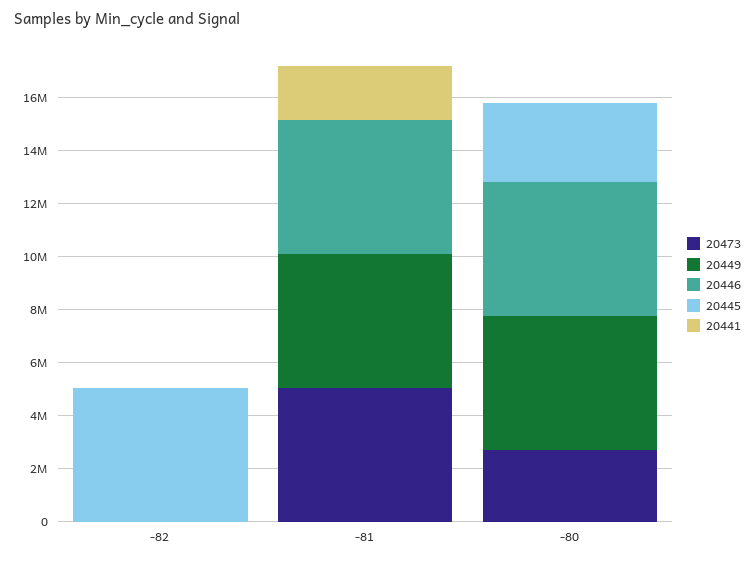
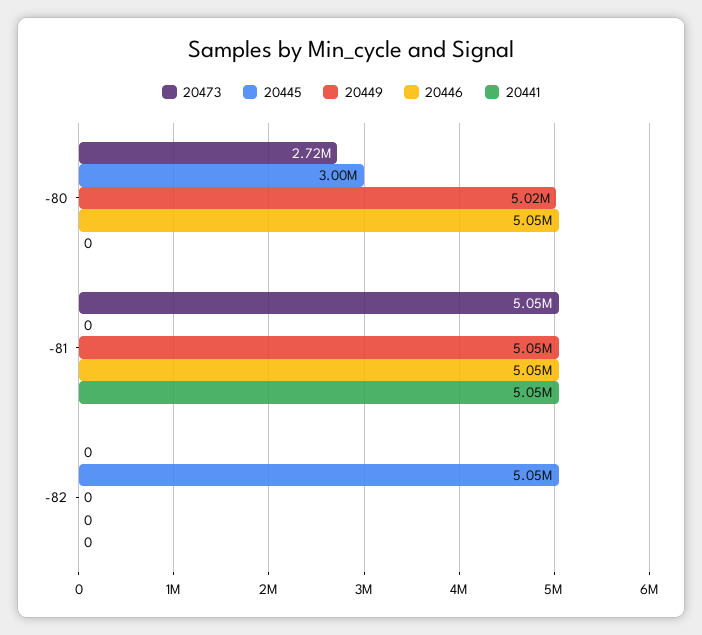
20441, -81: 2000000 -> 5050000

